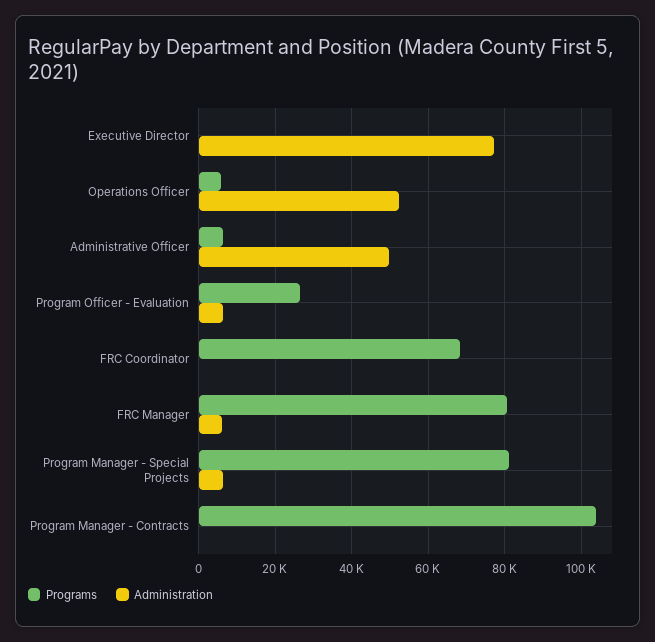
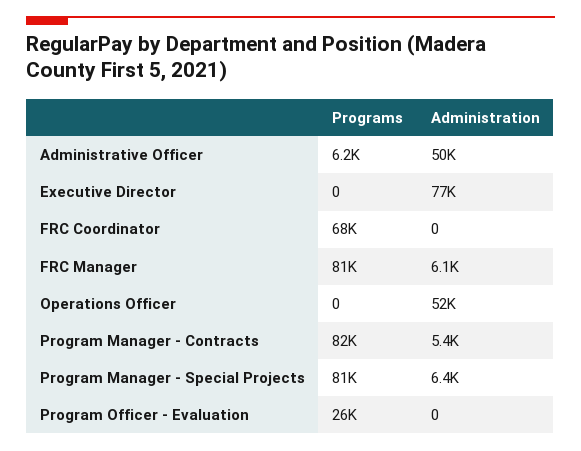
Programs, Operations Officer: 6000 -> 0
Administration, Program Officer - Evaluation: 6000 -> 0
Programs, Program Manager - Contracts: 104000 -> 82000
Administration, Program Manager - Contracts: 0 -> 5400

